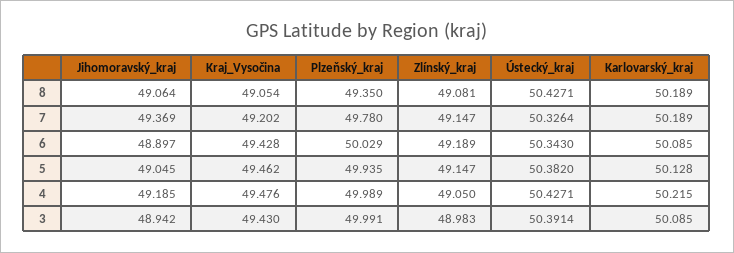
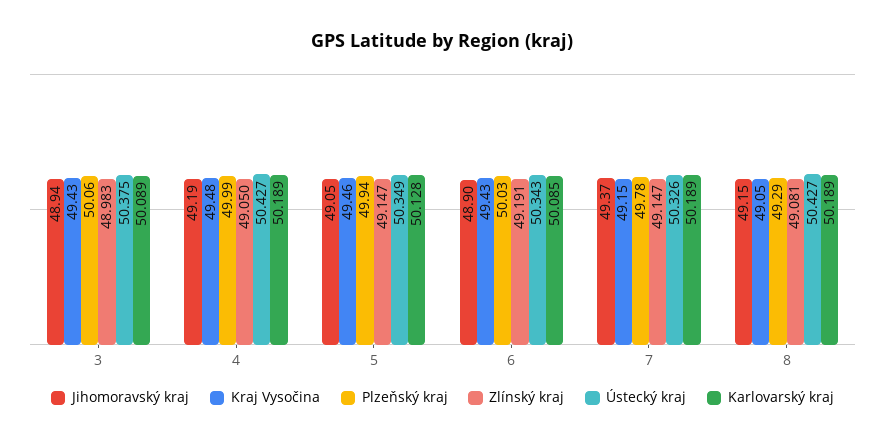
Jihomoravský_kraj, 8: 49.064 -> 49.15
Plzeňský_kraj, 8: 49.35 -> 49.29
Kraj_Vysočina, 7: 49.202 -> 49.15
Zlínský_kraj, 6: 49.189 -> 49.191
Ústecký_kraj, 5: 50.382 -> 50.349
Karlovarský_kraj, 4: 50.215 -> 50.189
Plzeňský_kraj, 3: 49.991 -> 50.06
Ústecký_kraj, 3: 50.3914 -> 50.375
Karlovarský_kraj, 3: 50.085 -> 50.089

